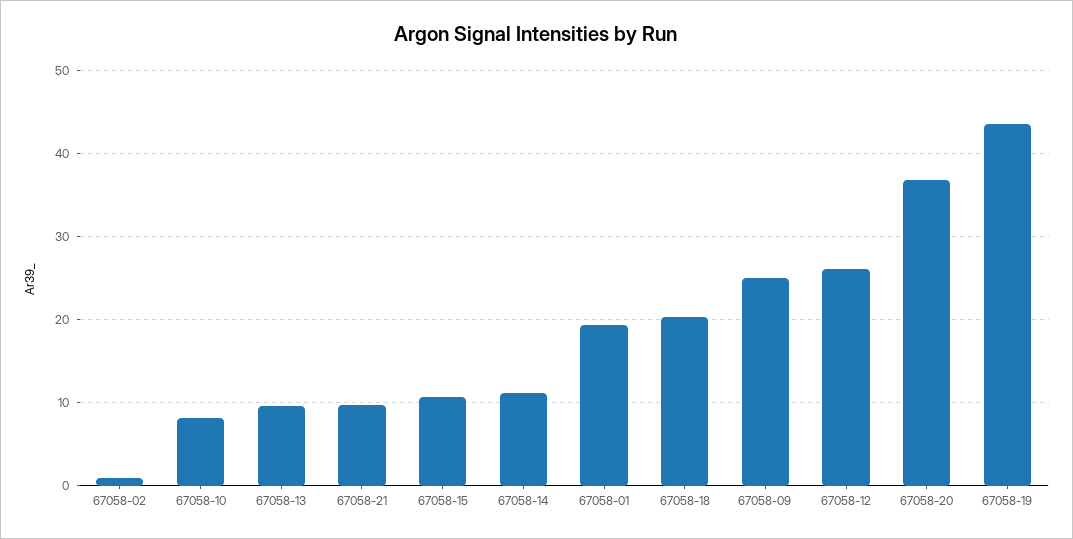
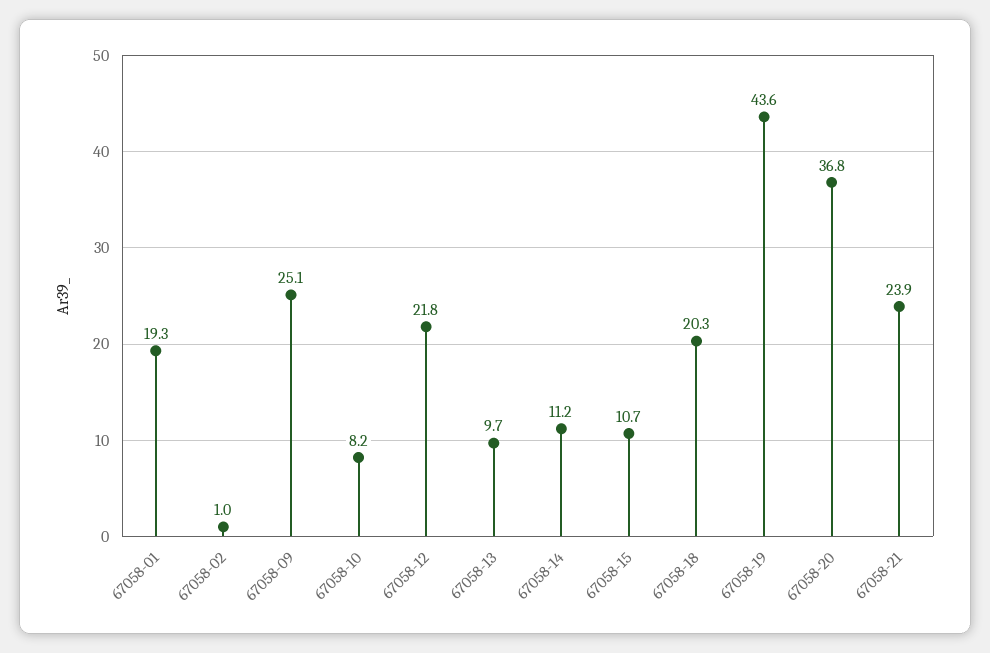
67058-21: 10 -> 23.9
67058-12: 26 -> 21.8

